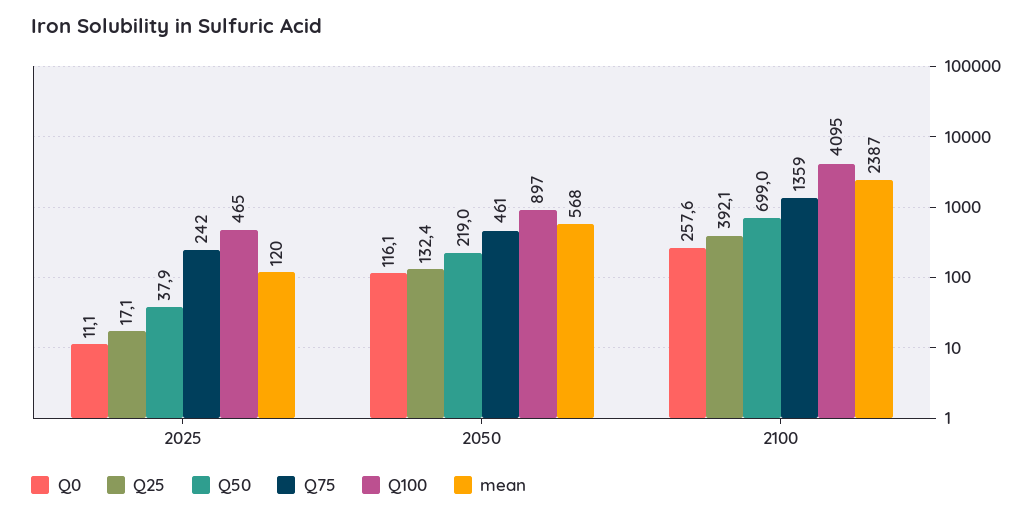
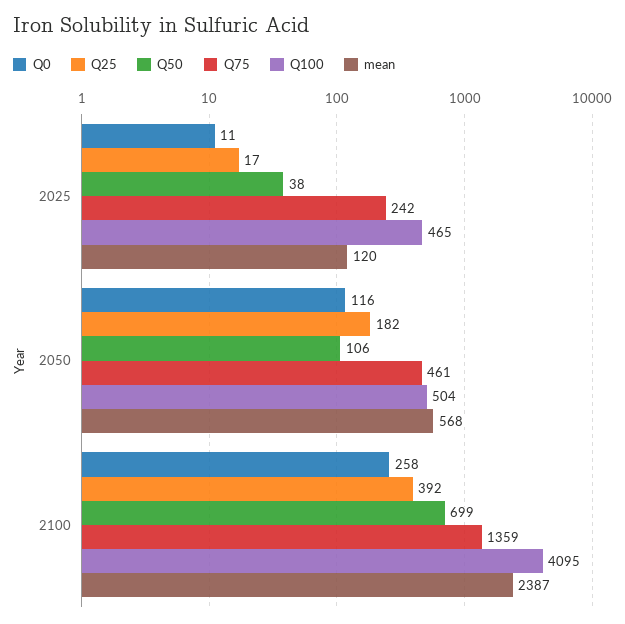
Q25, 2050: 132.4 -> 182
Q50, 2050: 219 -> 106
Q100, 2050: 897 -> 504

